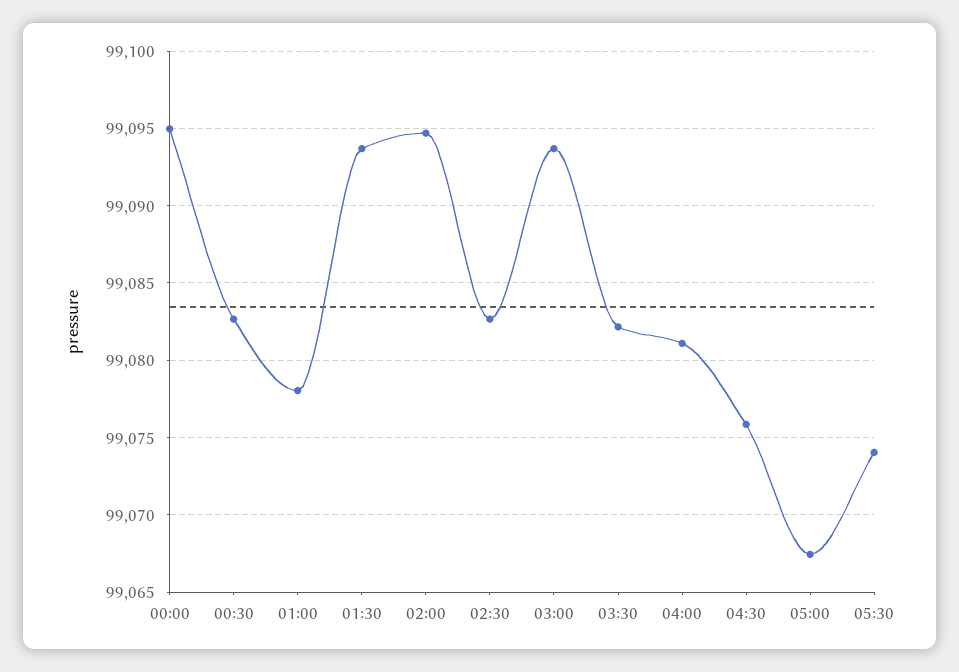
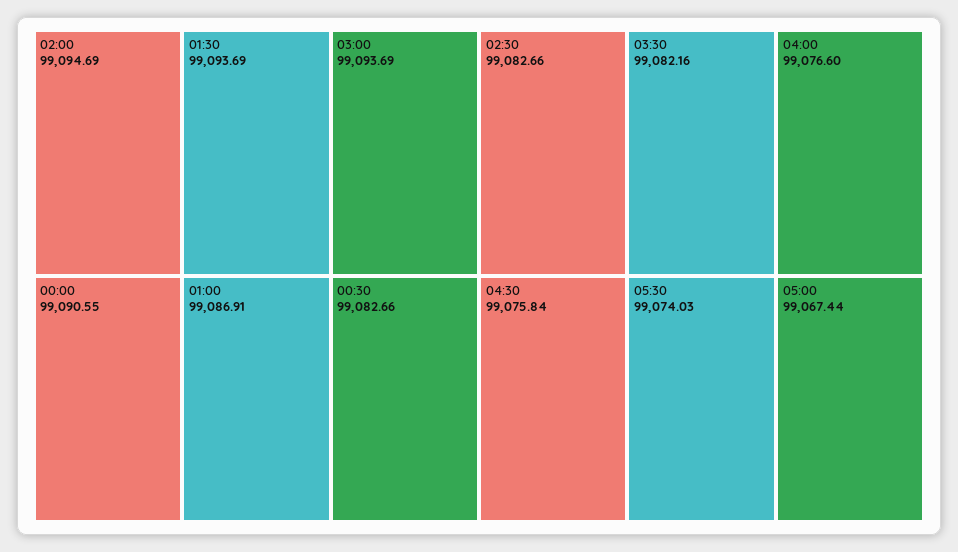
00:00: 99095 -> 99090.55
01:00: 99078 -> 99086.91
04:00: 99081 -> 99076.6

